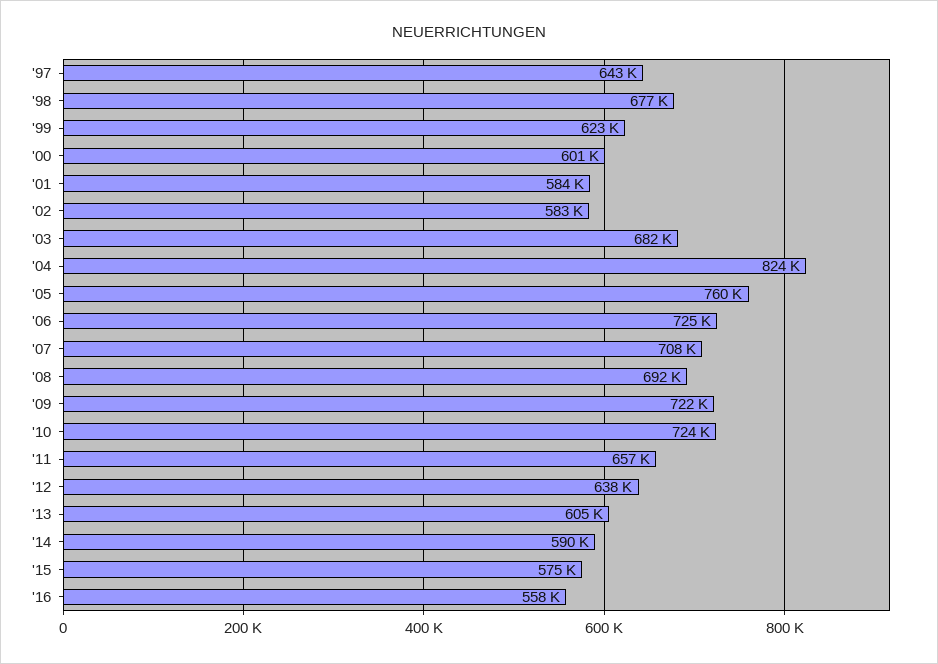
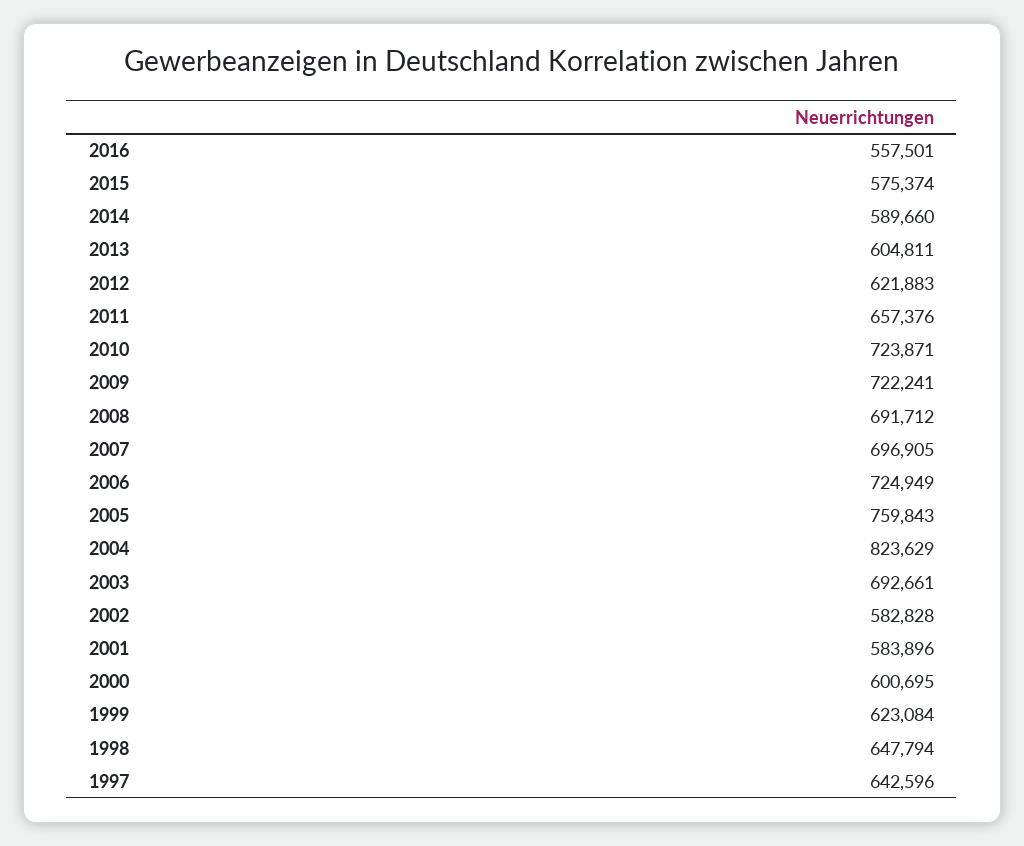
'98: 677000 -> 647794
'03: 682000 -> 692661
'07: 708000 -> 696905
'12: 638000 -> 621883

